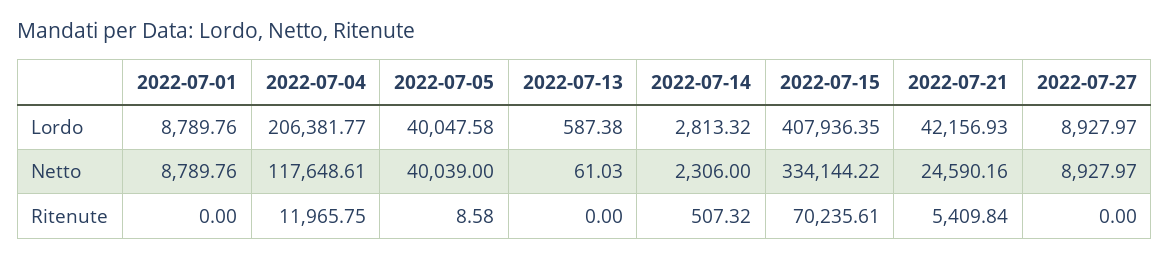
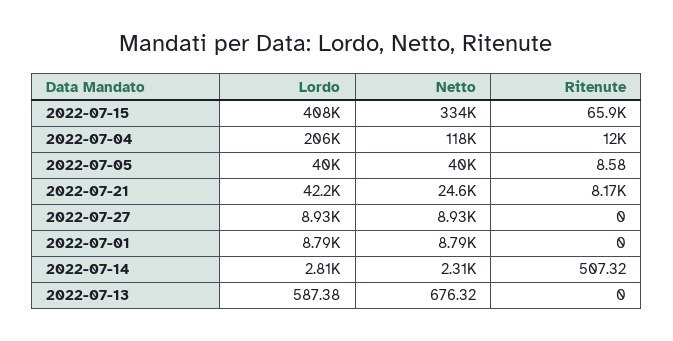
2022-07-13, Netto: 61.03 -> 676.32
2022-07-15, Ritenute: 70235.61 -> 65900
2022-07-21, Ritenute: 5409.84 -> 8170

